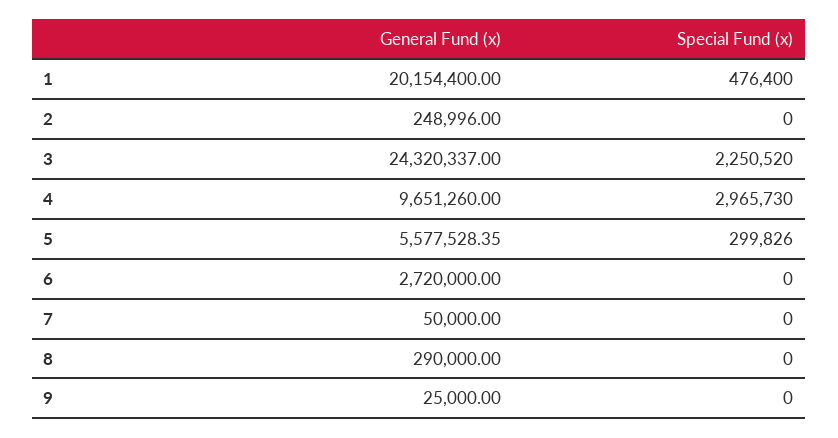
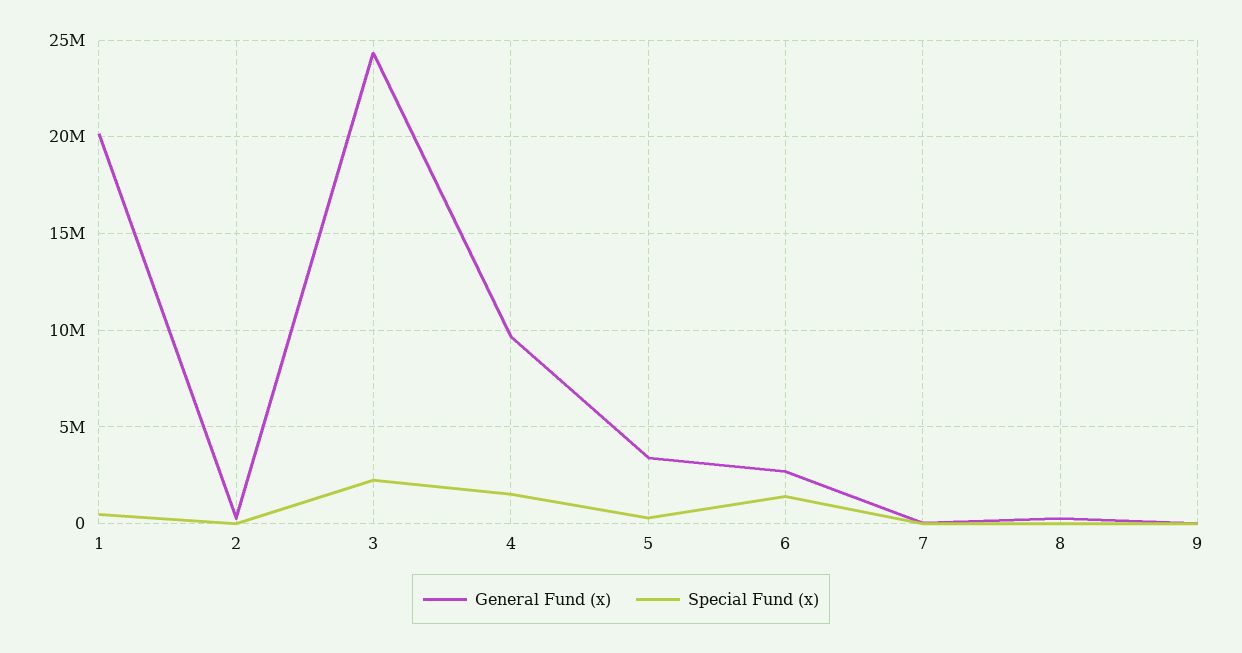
Special Fund (x), 4: 2965730 -> 1500000
General Fund (x), 5: 5577528.35 -> 3500000
Special Fund (x), 6: 0 -> 1500000

